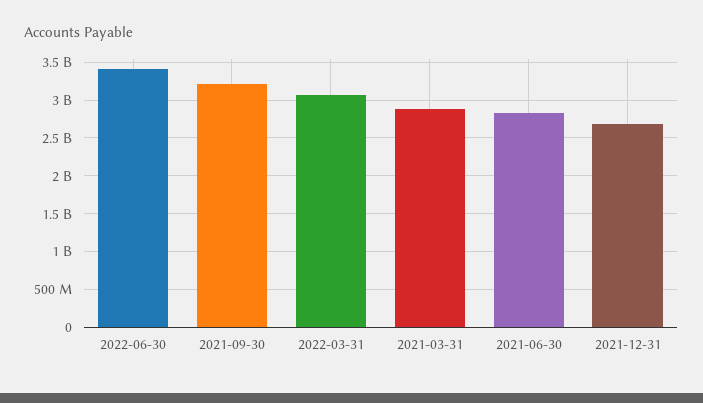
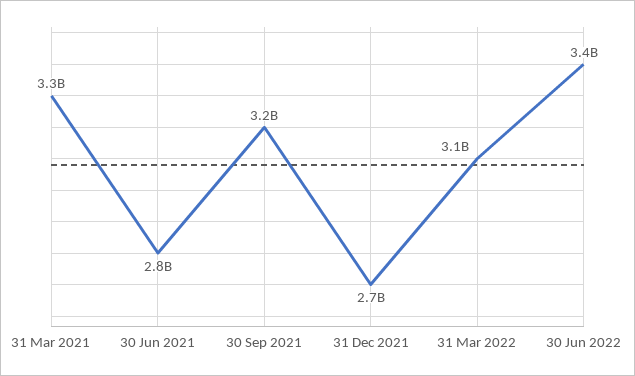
2021-03-31: 2900000000 -> 3300000000

